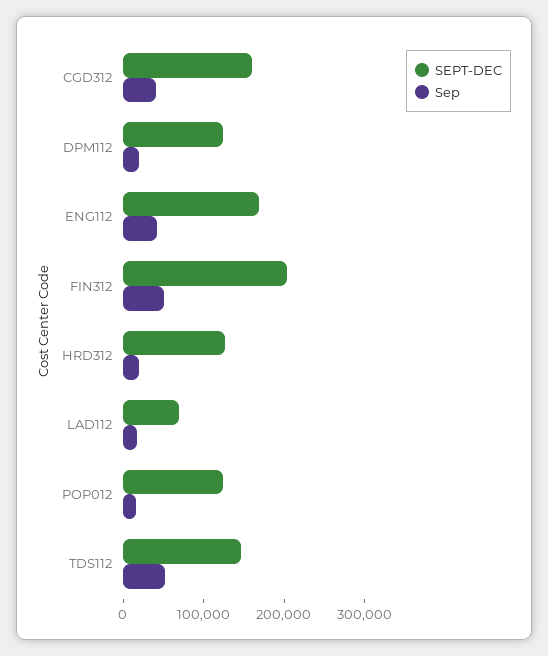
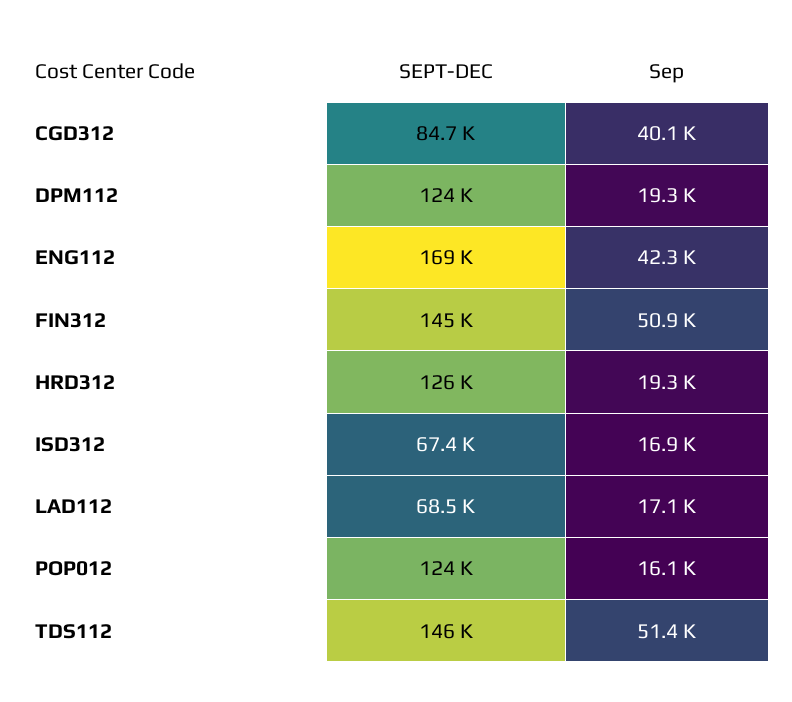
SEPT-DEC, CGD312: 160000 -> 84700
SEPT-DEC, FIN312: 200000 -> 145000
SEPT-DEC, ISD312: none -> 67400
Sep, ISD312: none -> 16900

